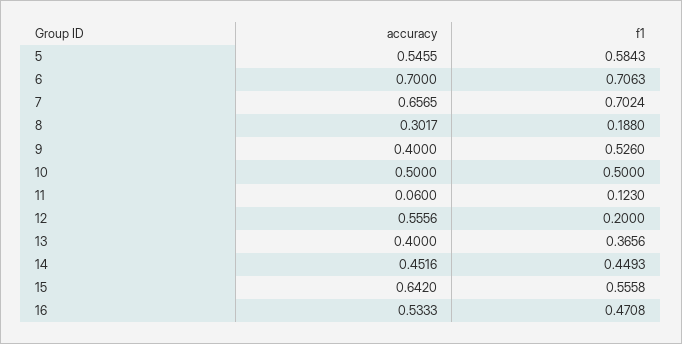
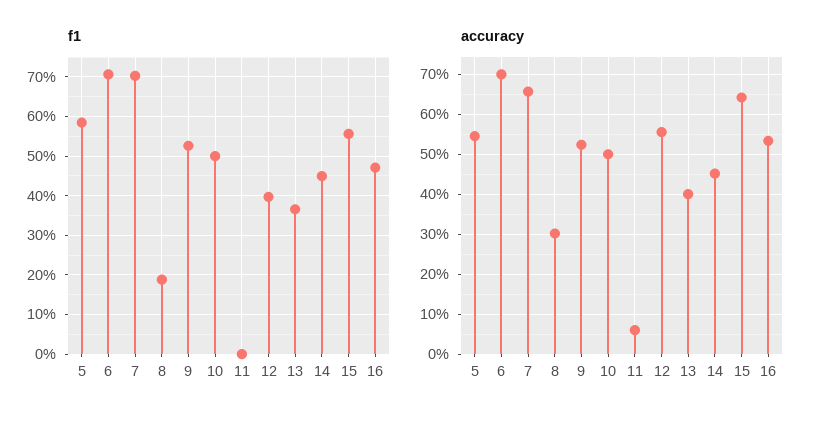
accuracy, 9: 0.4 -> 0.52
f1, 11: 0.123 -> 0
f1, 12: 0.2 -> 0.4

